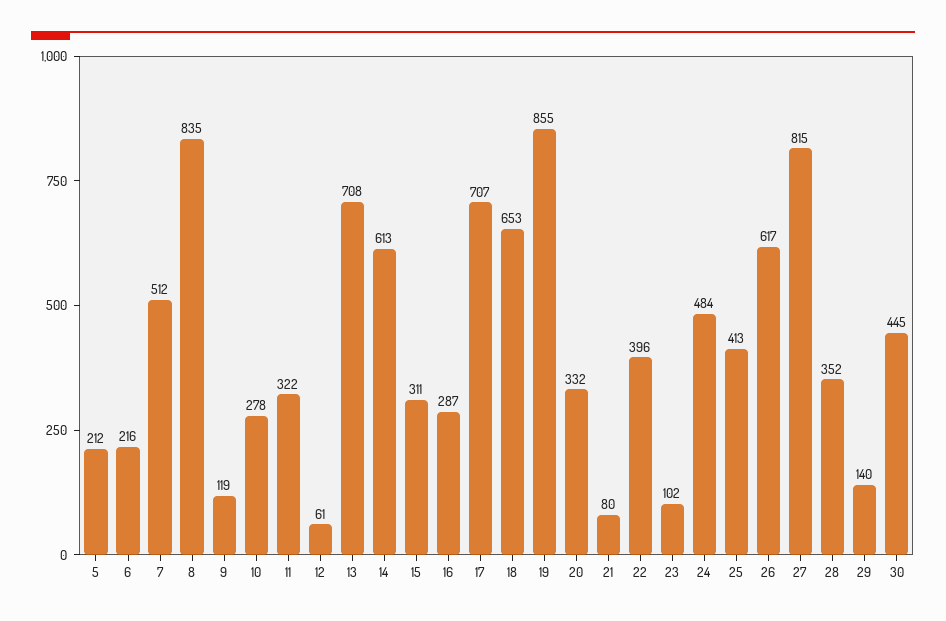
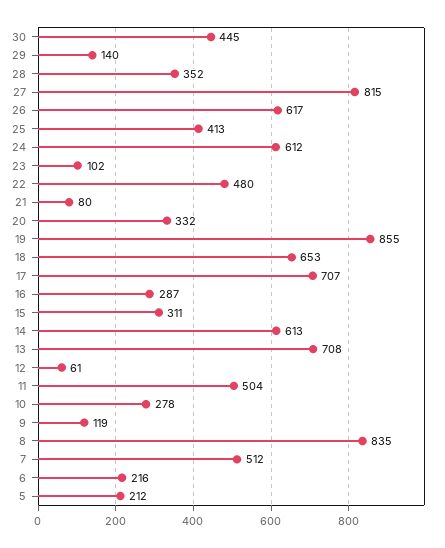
11: 322 -> 504
22: 396 -> 480
24: 484 -> 612

